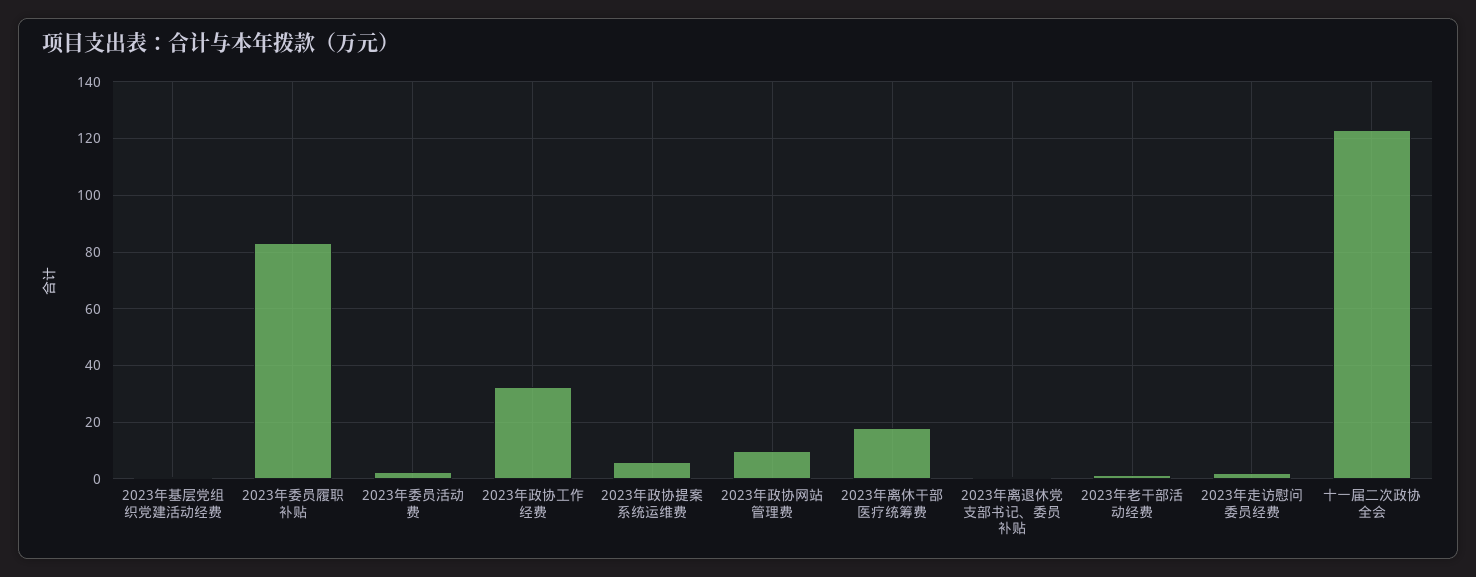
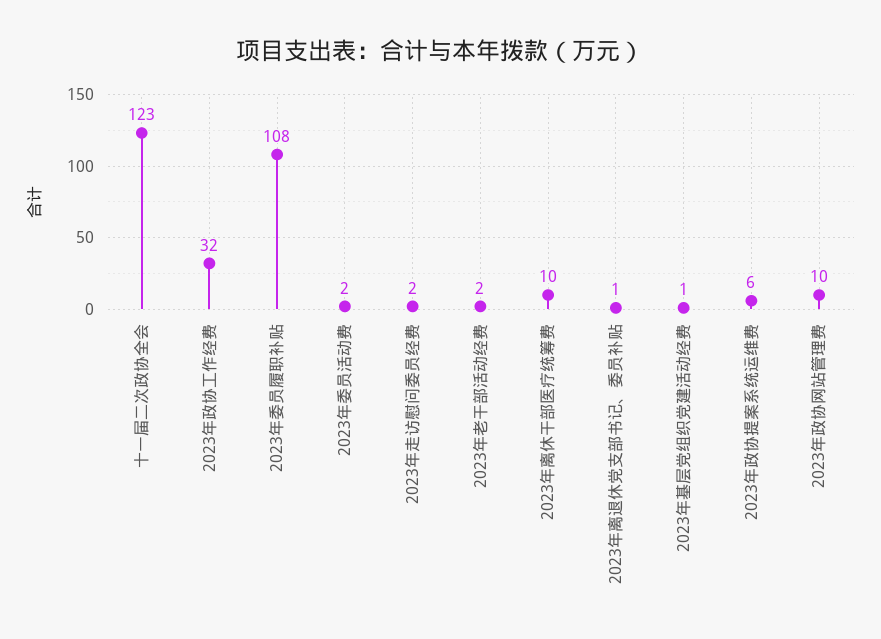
2023年委员履职补贴: 82.5 -> 108
2023年离休干部医疗统筹费: 17.5 -> 10

